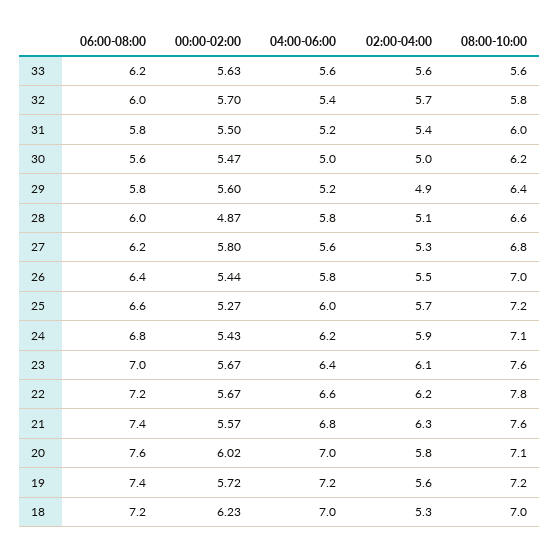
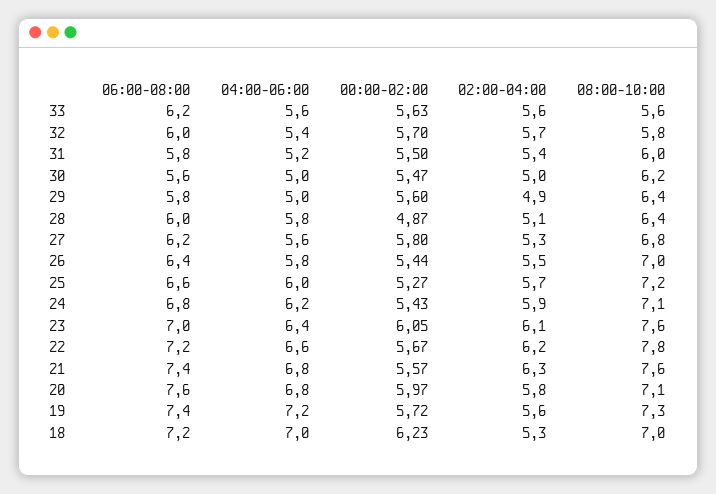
04:00-06:00, 29: 5.2 -> 5
08:00-10:00, 28: 6.6 -> 6.4
00:00-02:00, 23: 5.67 -> 6.05
00:00-02:00, 20: 6.02 -> 5.97
04:00-06:00, 20: 7 -> 6.8
08:00-10:00, 19: 7.2 -> 7.3

